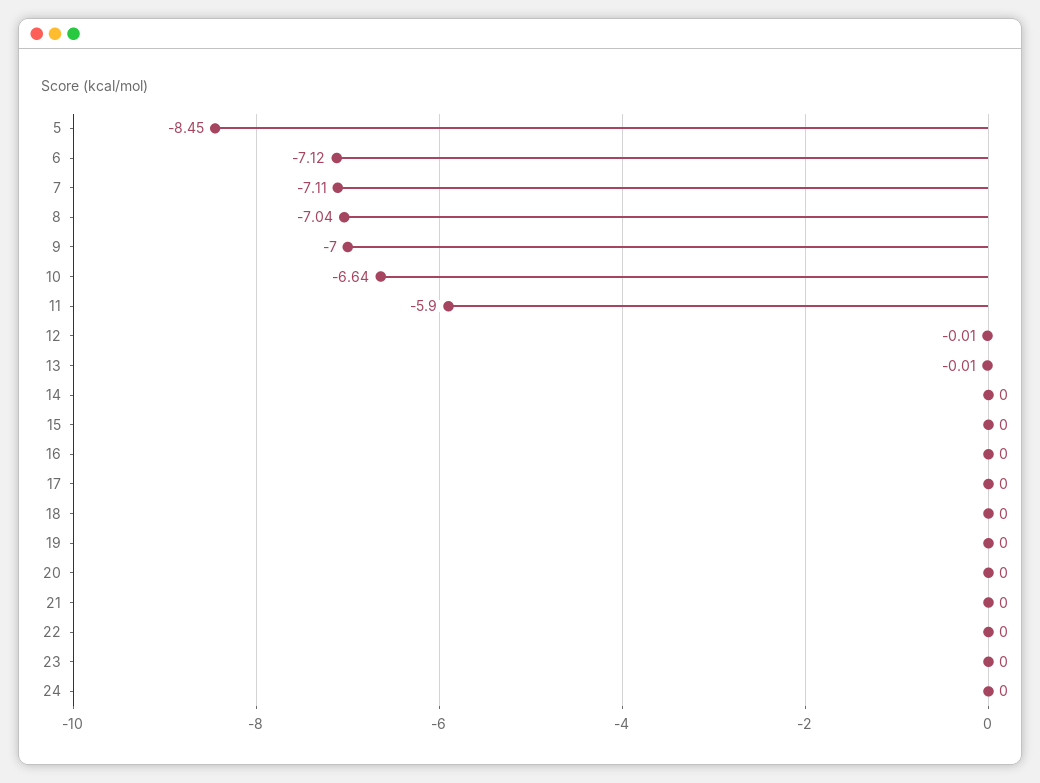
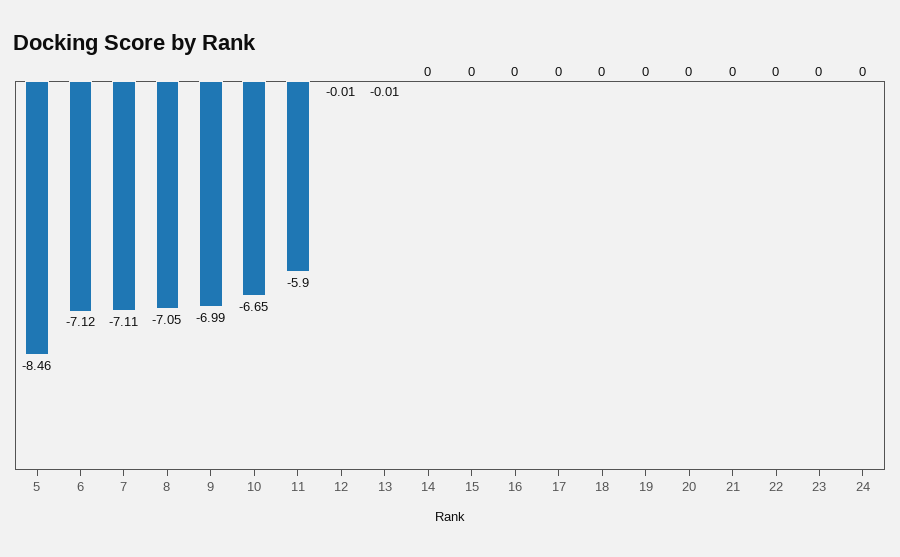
5: -8.45 -> -8.46
8: -7.04 -> -7.05
9: -7 -> -6.99
10: -6.64 -> -6.65

